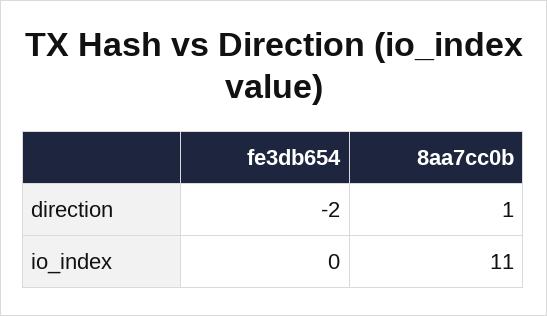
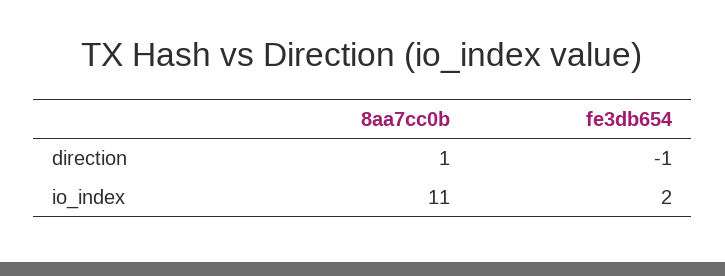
fe3db654, direction: -2 -> -1
fe3db654, io_index: 0 -> 2

